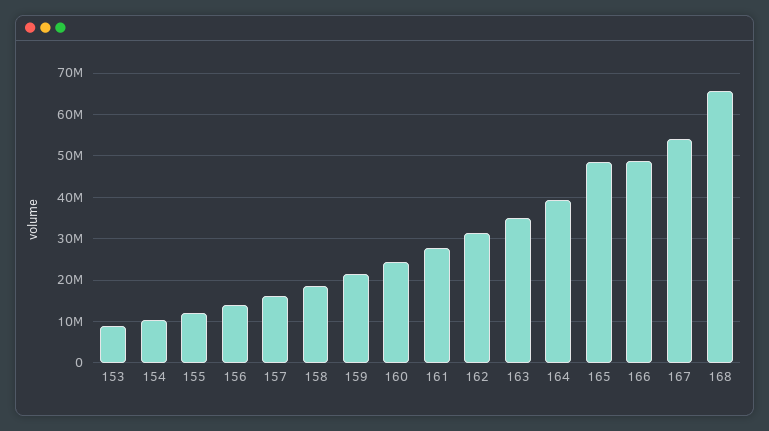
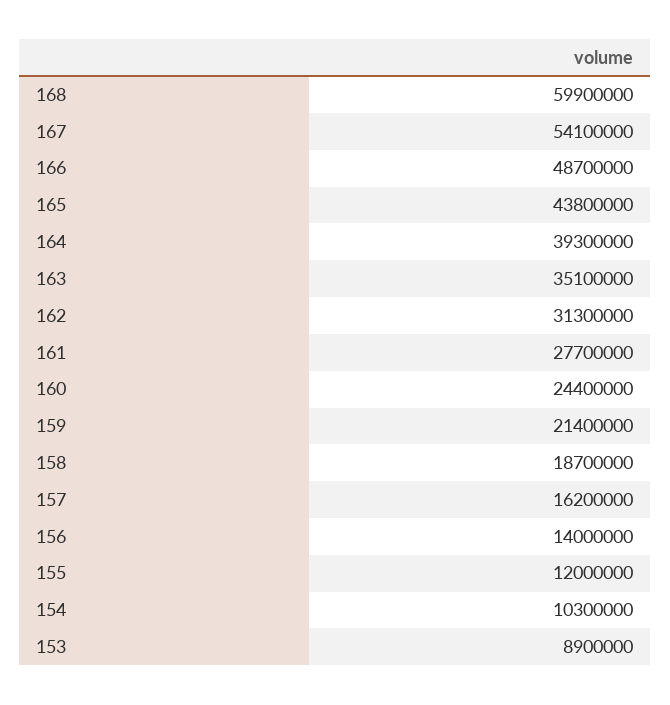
165: 48000000 -> 43800000
168: 66000000 -> 59900000

